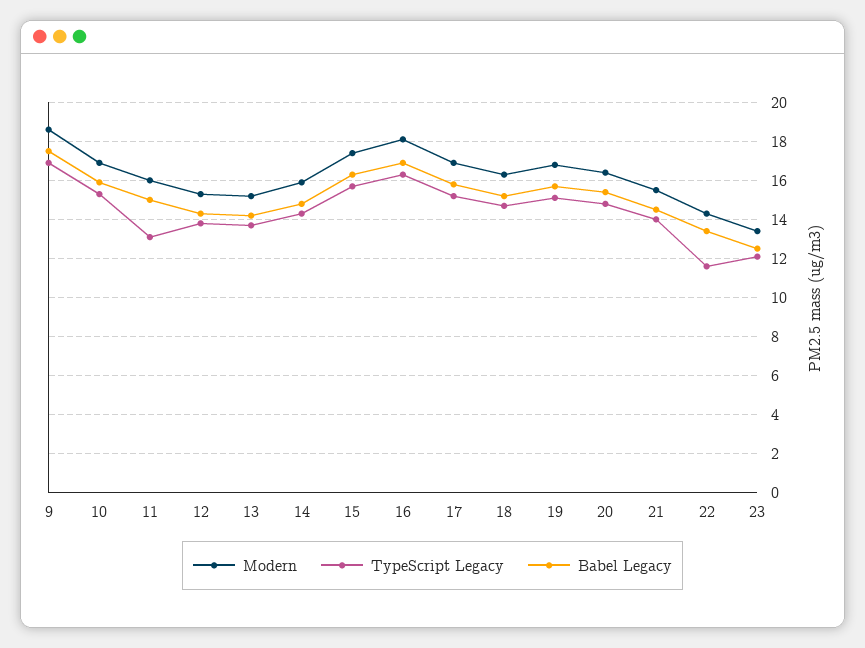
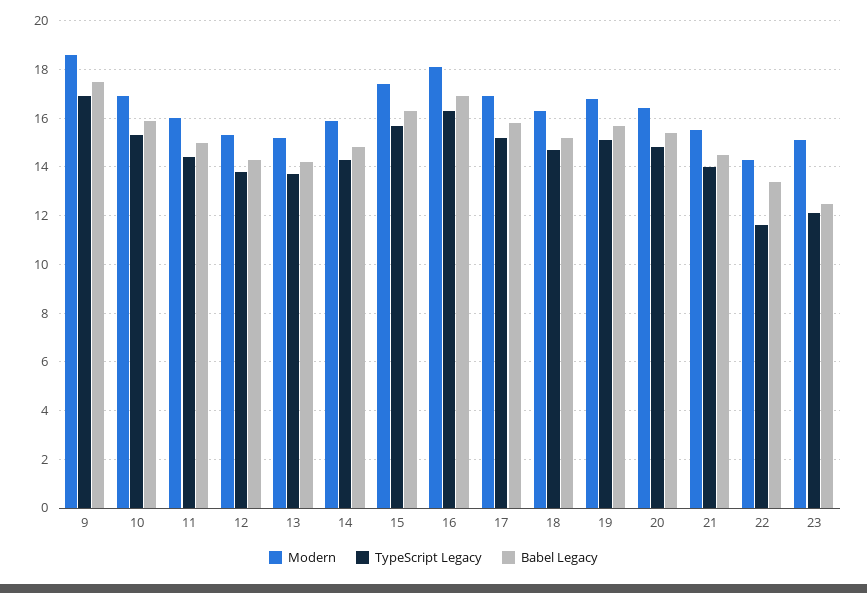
TypeScript Legacy, 11: 13 -> 14.5
Modern, 23: 13.5 -> 15

